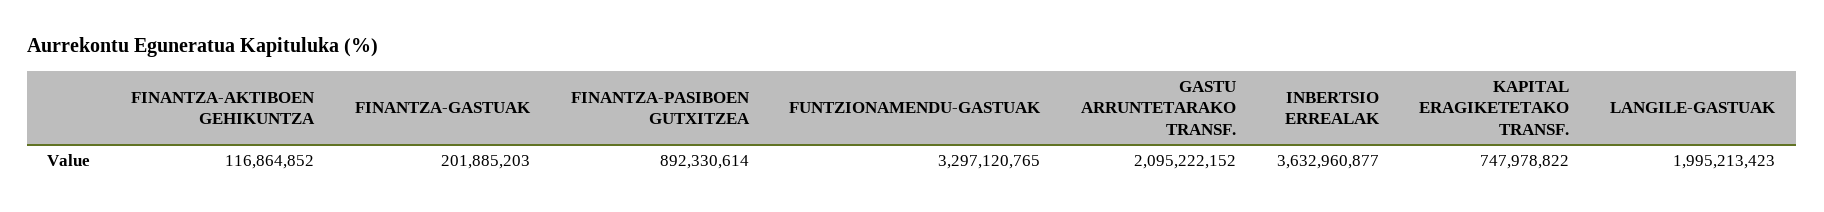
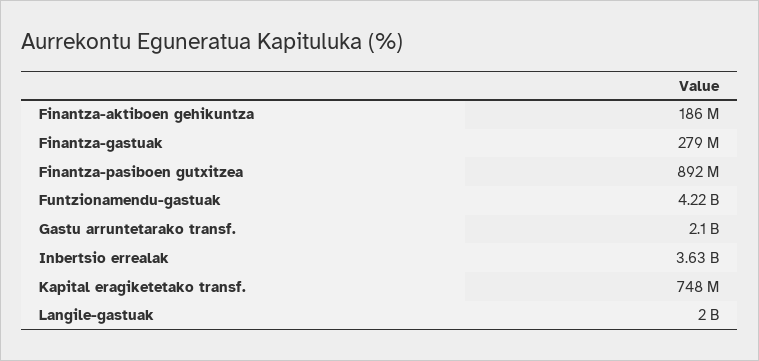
FINANTZA-AKTIBOEN GEHIKUNTZA: 116864852 -> 186000000
FINANTZA-GASTUAK: 201885203 -> 279000000
FUNTZIONAMENDU-GASTUAK: 3297120765 -> 4220000000

